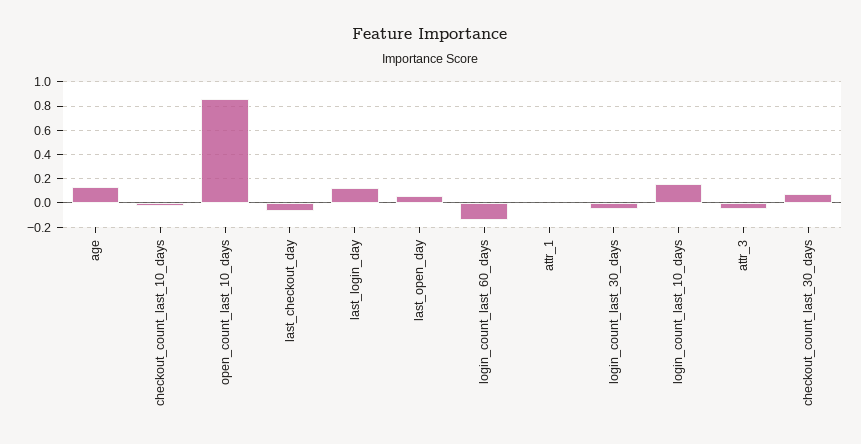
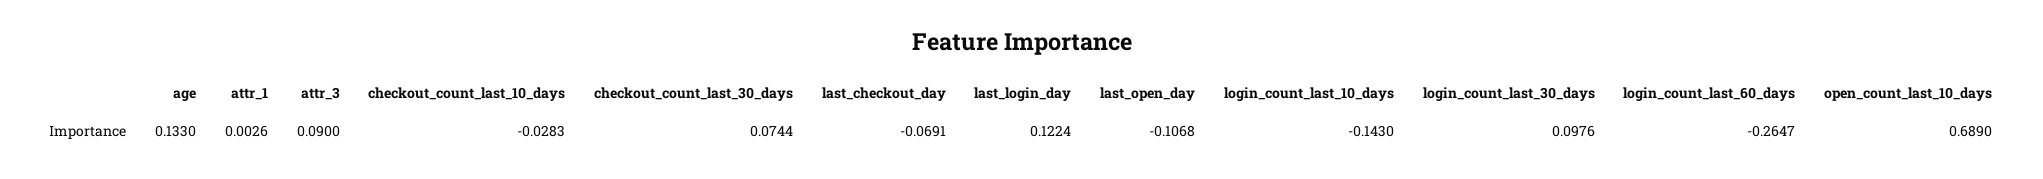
open_count_last_10_days: 0.85 -> 0.689
last_open_day: 0.05 -> -0.1068
login_count_last_60_days: -0.15 -> -0.2647
login_count_last_30_days: -0.05 -> 0.0976
login_count_last_10_days: 0.15 -> -0.143
attr_3: -0.05 -> 0.09

